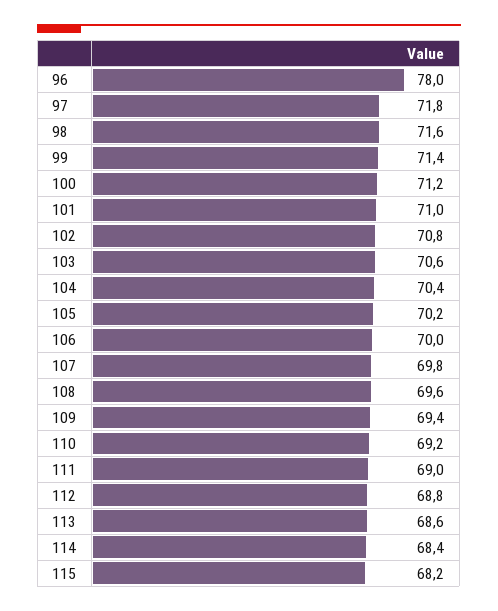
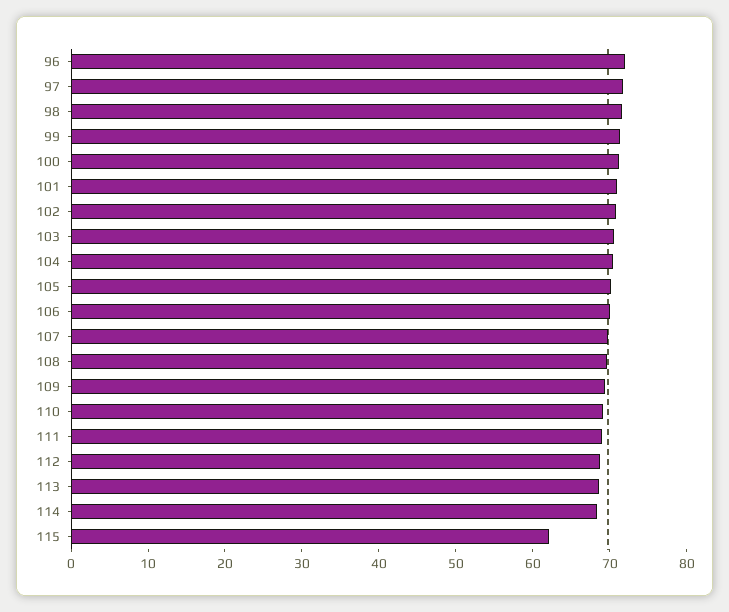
96: 78 -> 72
115: 68.2 -> 62

